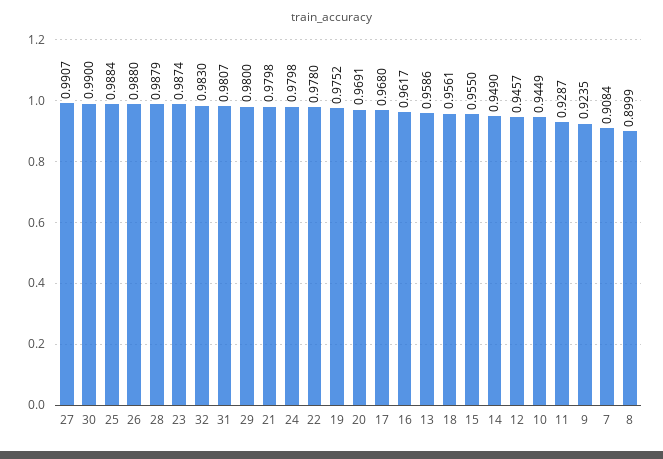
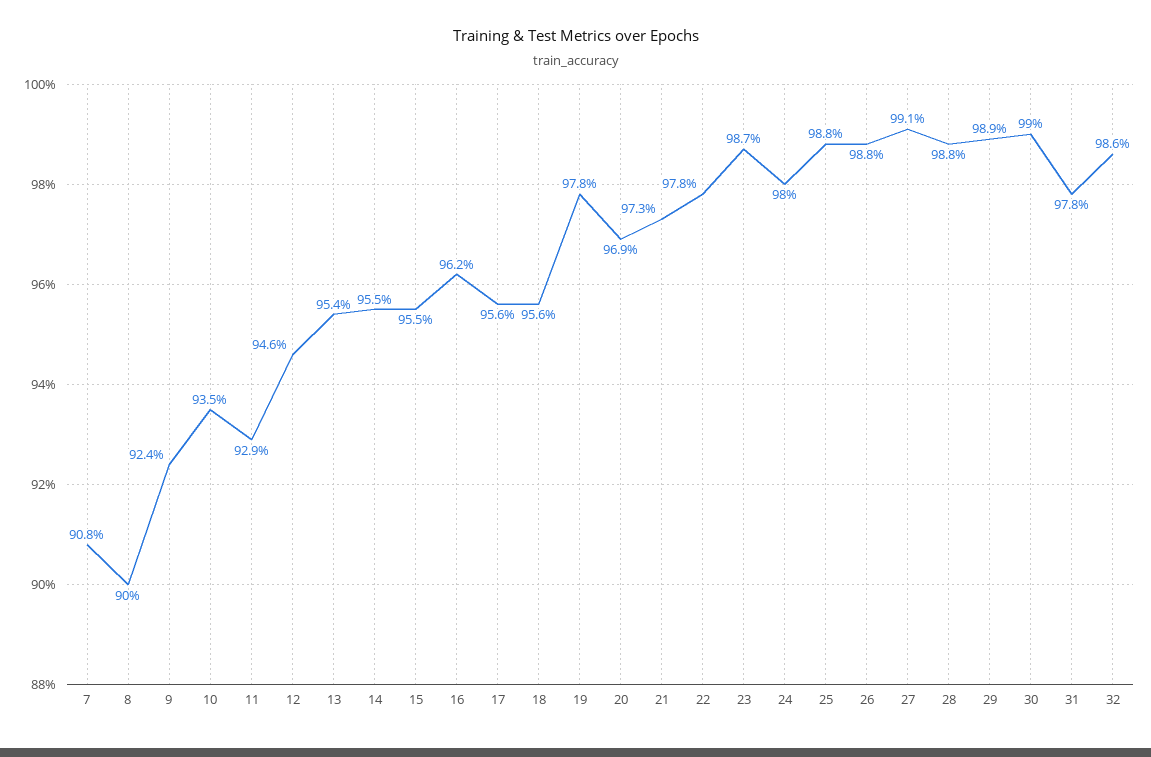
32: 0.983 -> 0.986
31: 0.9807 -> 0.978
29: 0.98 -> 0.989
21: 0.9798 -> 0.973
19: 0.9752 -> 0.978
17: 0.968 -> 0.956
13: 0.9586 -> 0.954
14: 0.949 -> 0.955
10: 0.9449 -> 0.935

